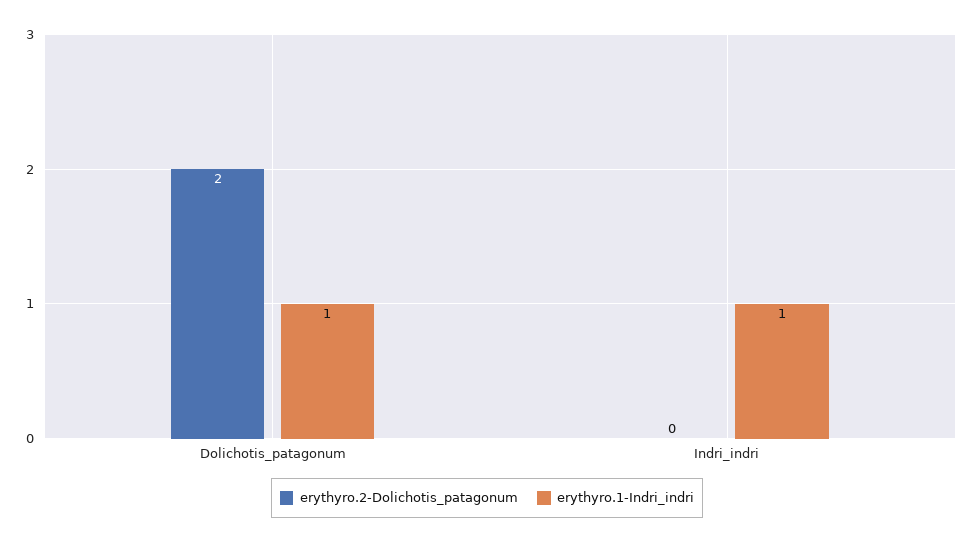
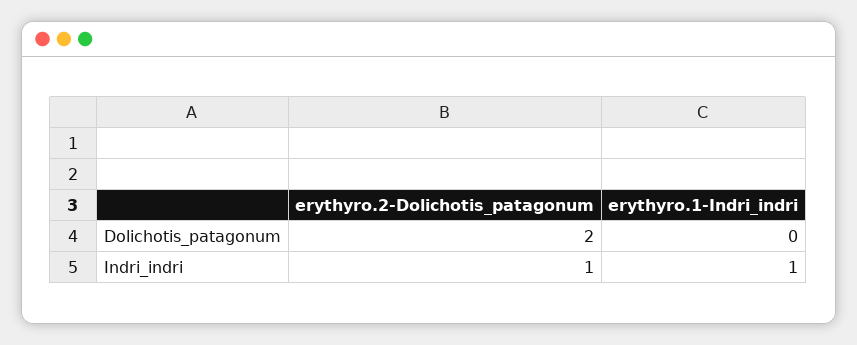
erythyro.1-Indri_indri, Dolichotis_patagonum: 1 -> 0
erythyro.2-Dolichotis_patagonum, Indri_indri: 0 -> 1

